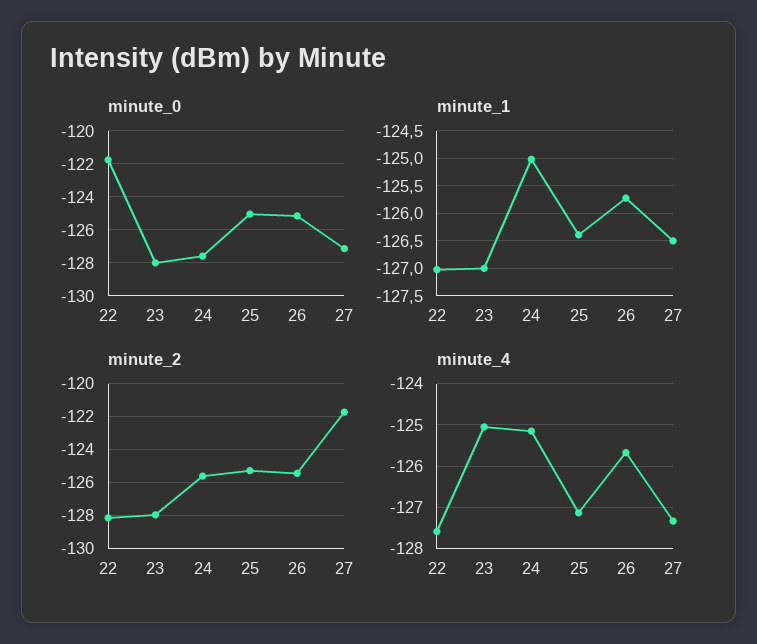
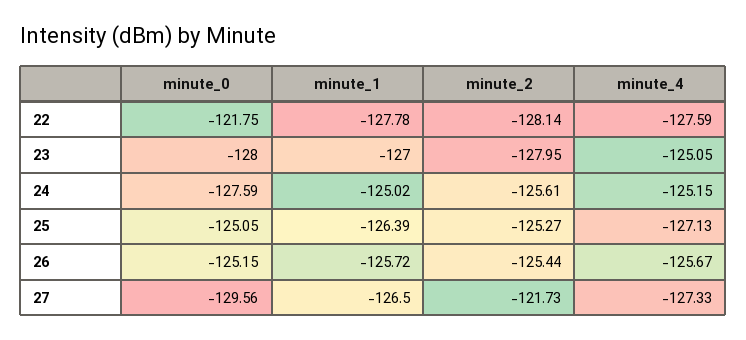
minute_0, 27: -127 -> -129.56
minute_1, 22: -127 -> -127.78

